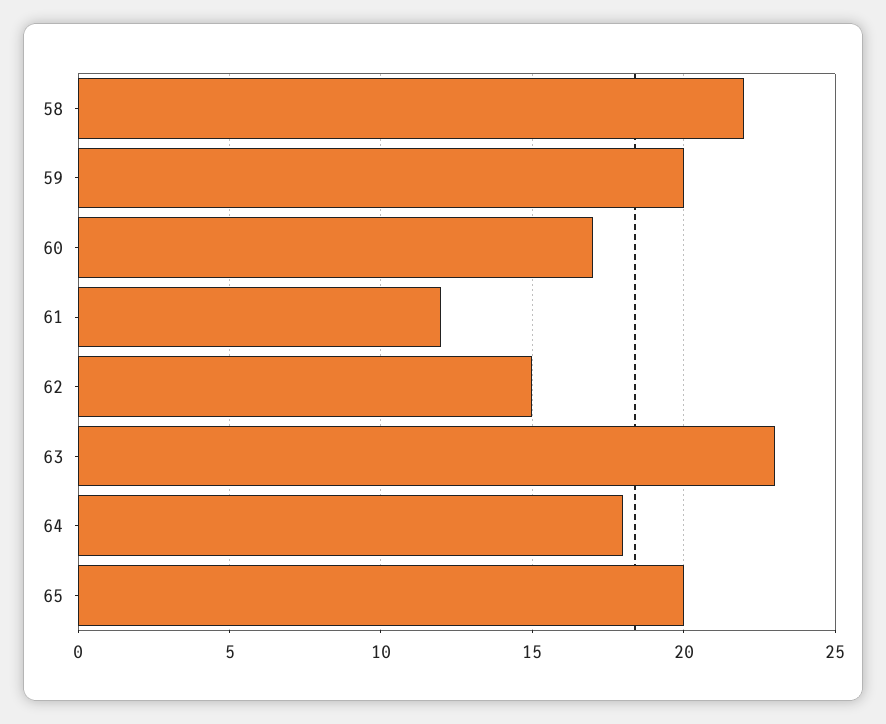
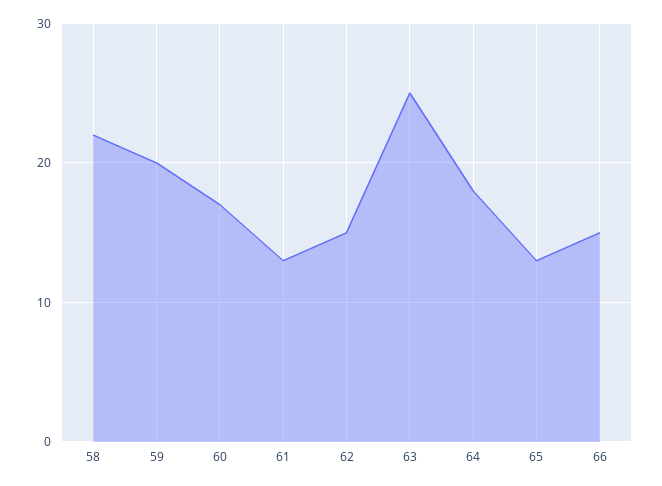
61: 12 -> 13
63: 23 -> 25
65: 20 -> 13
66: none -> 15

